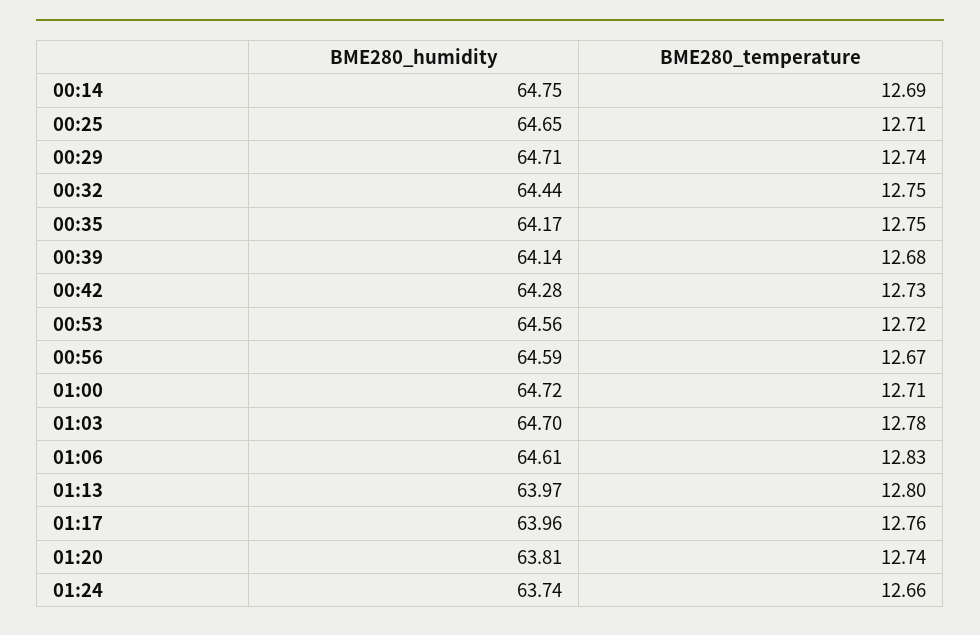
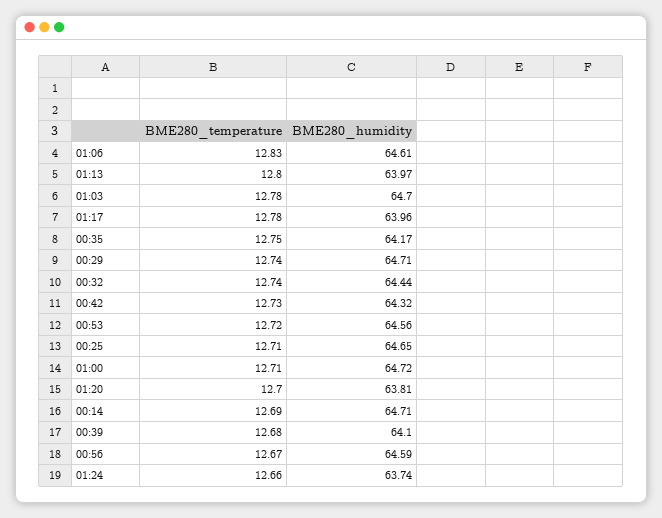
BME280_humidity, 00:14: 64.75 -> 64.71
BME280_temperature, 00:32: 12.75 -> 12.74
BME280_humidity, 00:39: 64.14 -> 64.1
BME280_humidity, 00:42: 64.28 -> 64.32
BME280_temperature, 01:17: 12.76 -> 12.78
BME280_temperature, 01:20: 12.74 -> 12.7

